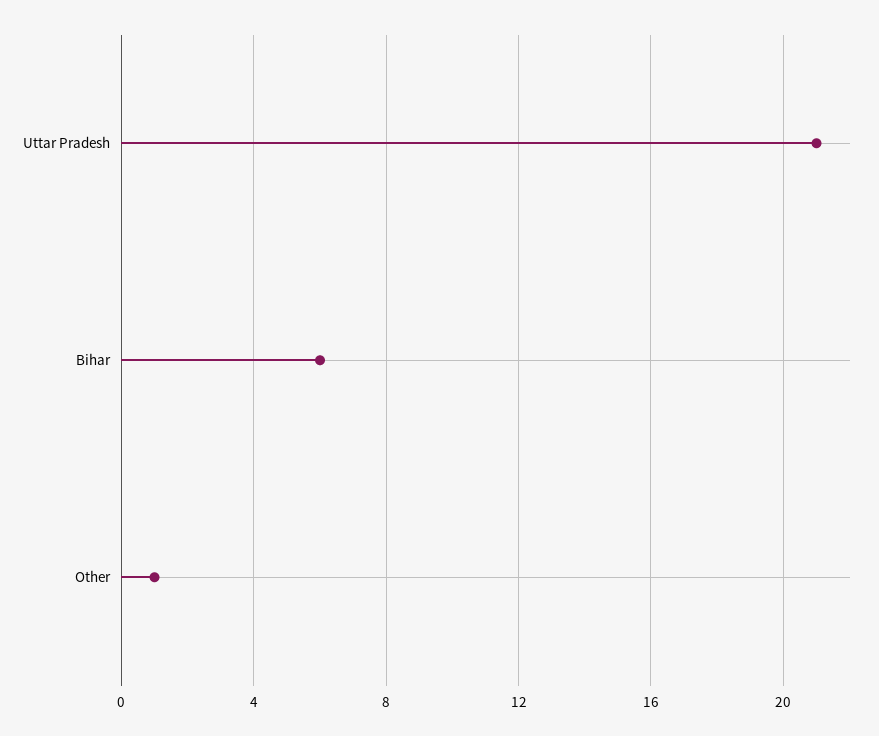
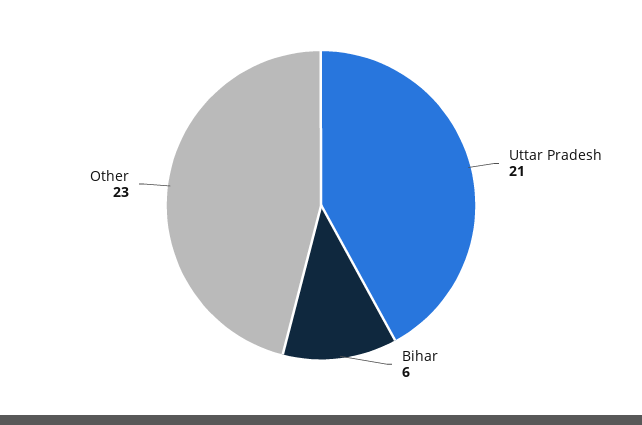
Other: 1 -> 23

